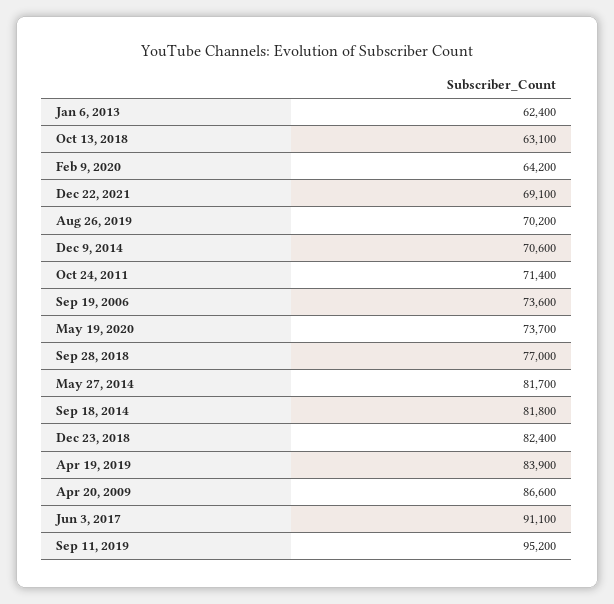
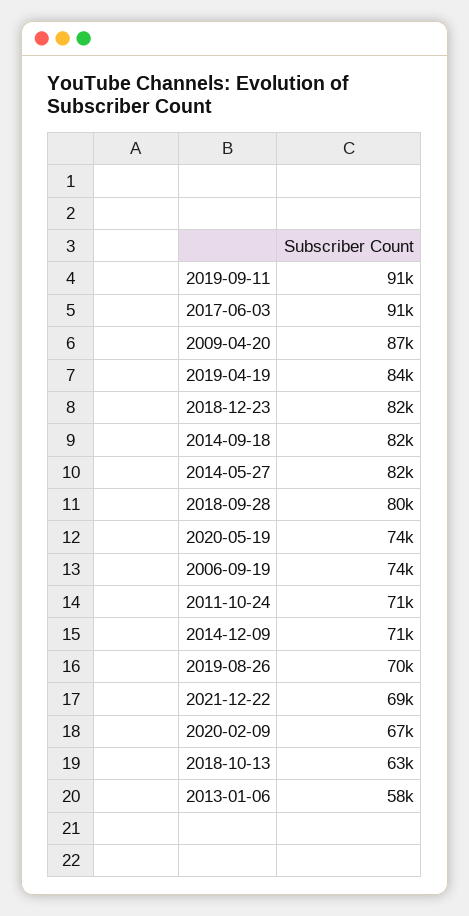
Jan 6, 2013: 62400 -> 58000
Feb 9, 2020: 64200 -> 67000
Sep 28, 2018: 77000 -> 80000
Sep 11, 2019: 95200 -> 91000

